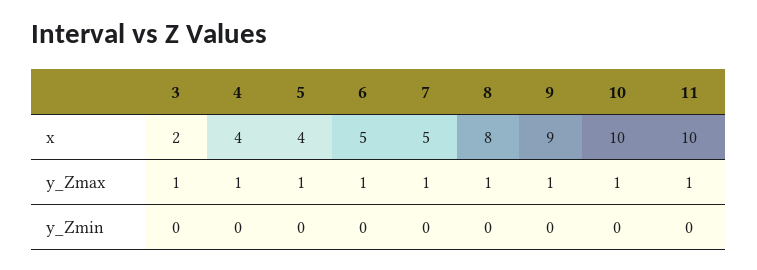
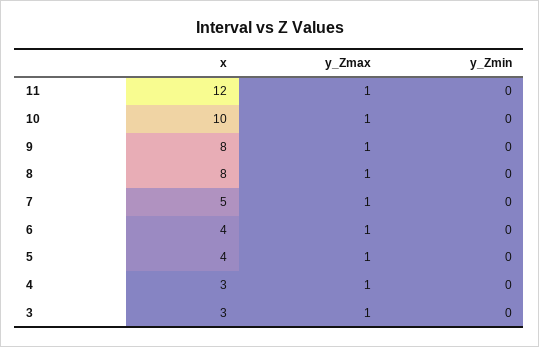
3, x: 2 -> 3
4, x: 4 -> 3
6, x: 5 -> 4
9, x: 9 -> 8
11, x: 10 -> 12

